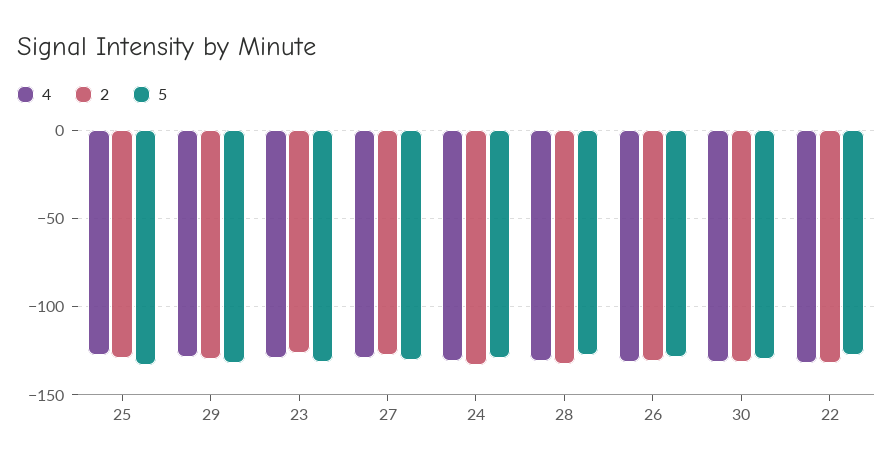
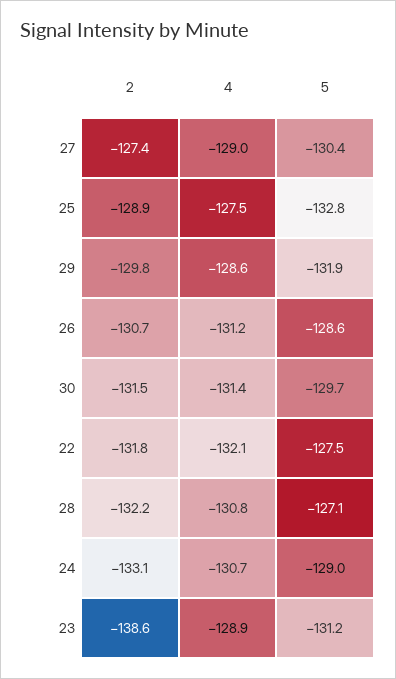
2, 23: -125 -> -138.6

